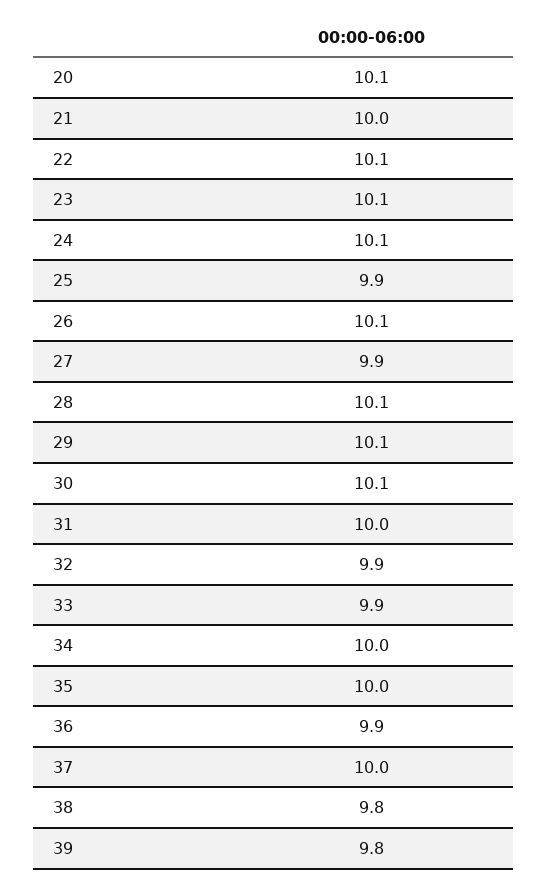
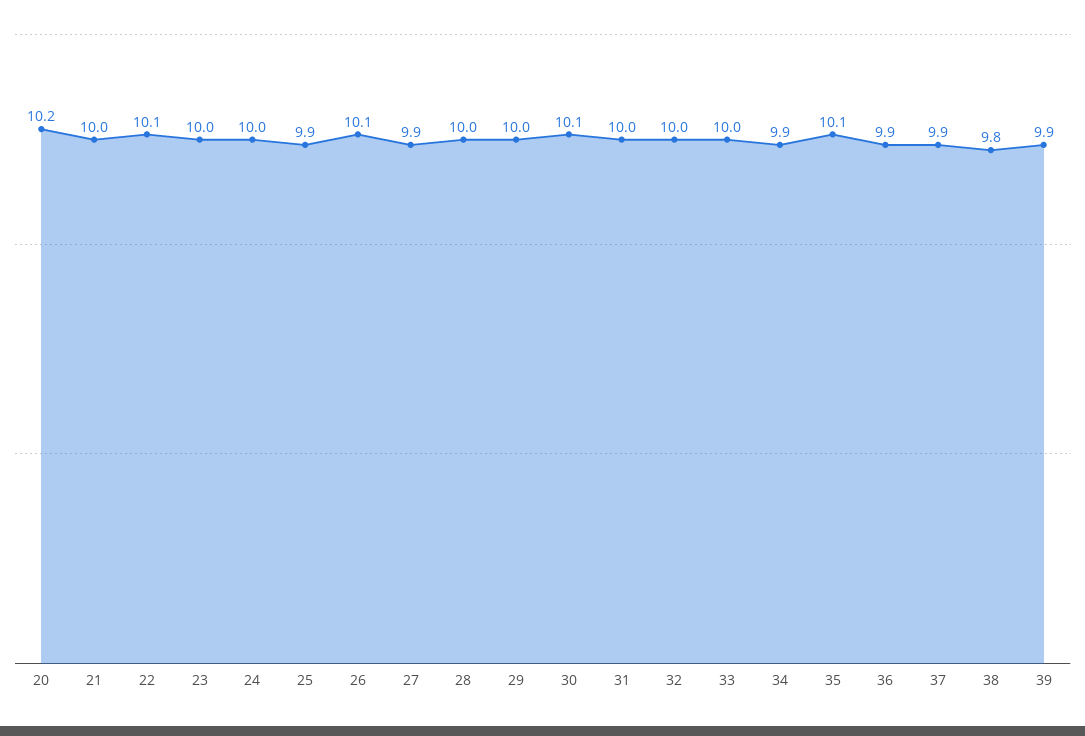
20: 10.1 -> 10.2
23: 10.1 -> 10
24: 10.1 -> 10
28: 10.1 -> 10
29: 10.1 -> 10
32: 9.9 -> 10
33: 9.9 -> 10
34: 10 -> 9.9
35: 10 -> 10.1
37: 10 -> 9.9
39: 9.8 -> 9.9

